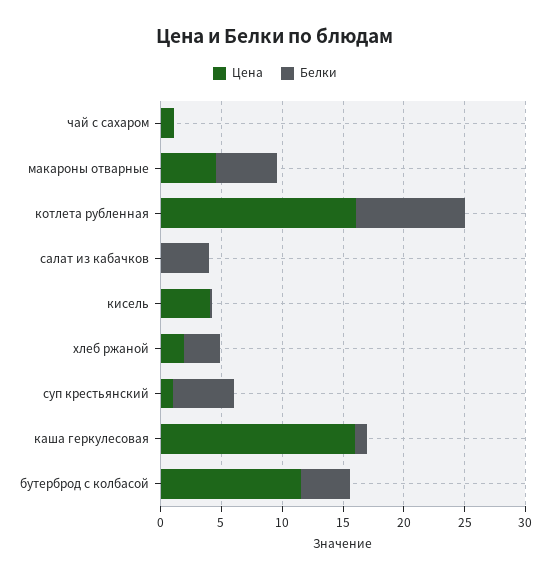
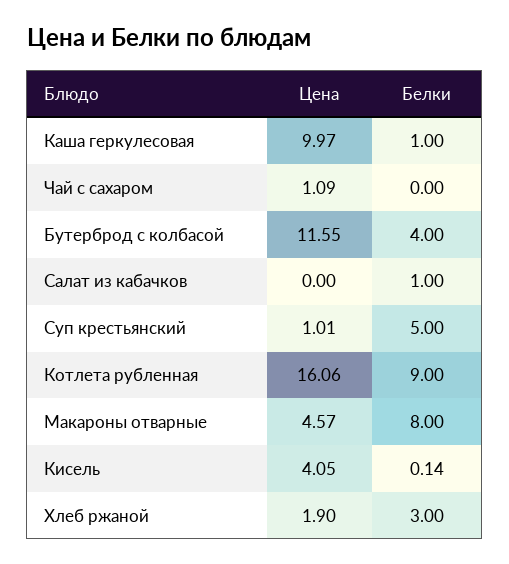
Белки, макароны отварные: 5 -> 8
Белки, салат из кабачков: 4 -> 1
Цена, каша геркулесовая: 16 -> 9.97

